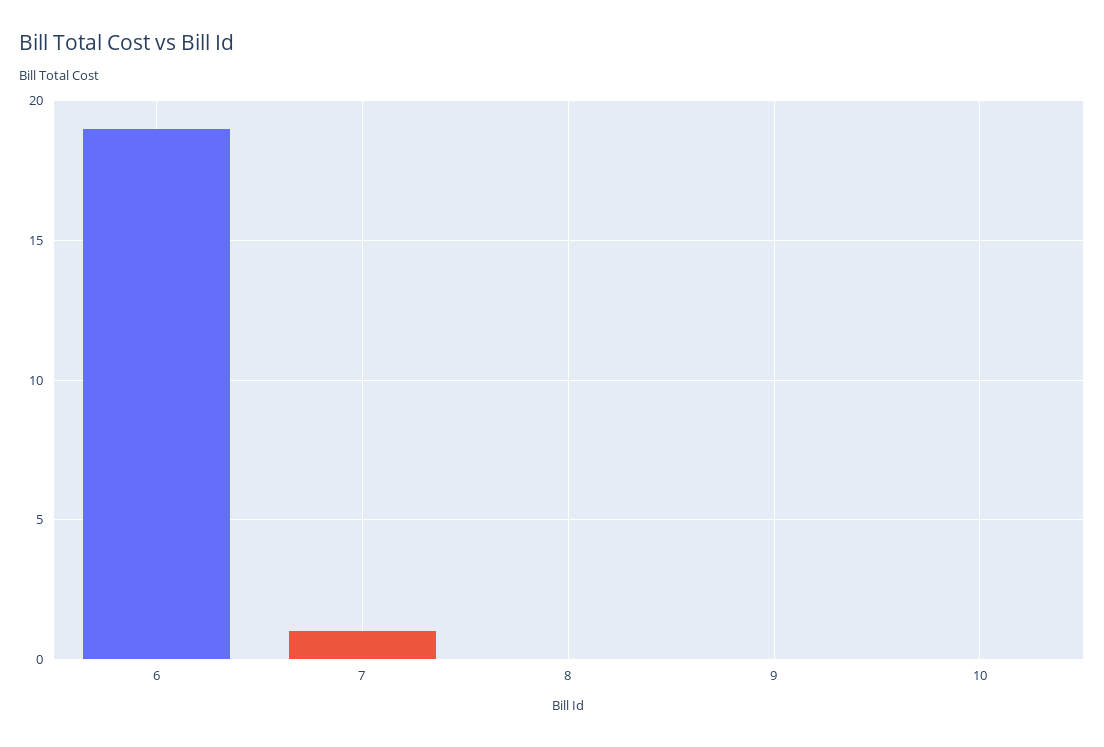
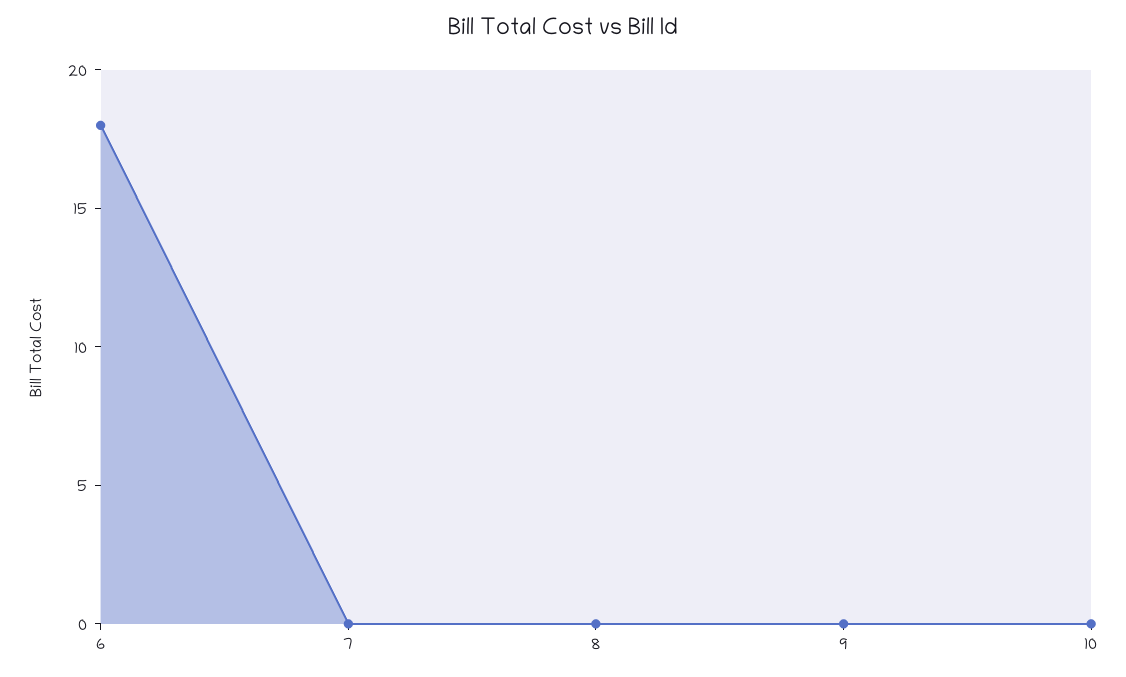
6: 19 -> 18
7: 1 -> 0

